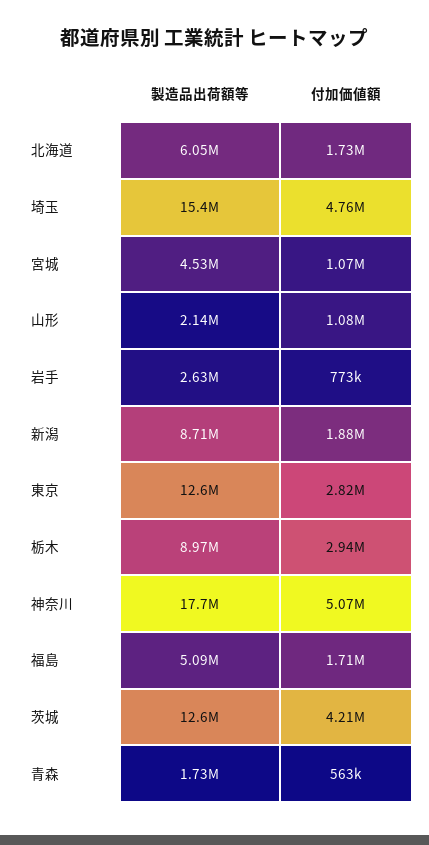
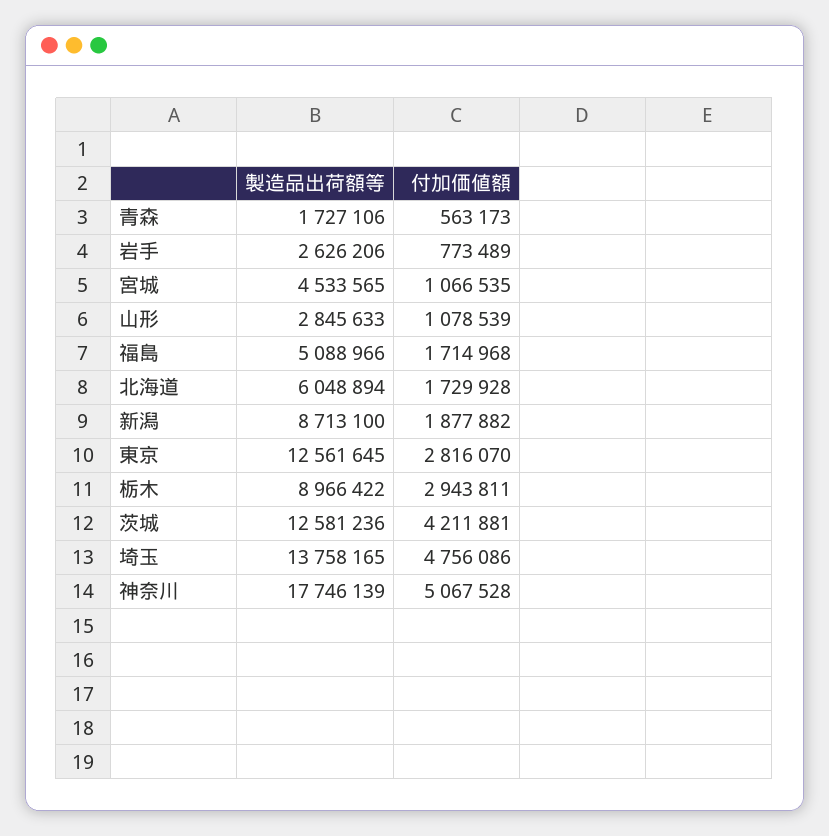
製造品出荷額等, 埼玉: 15400000 -> 13758165
製造品出荷額等, 山形: 2140000 -> 2845633

